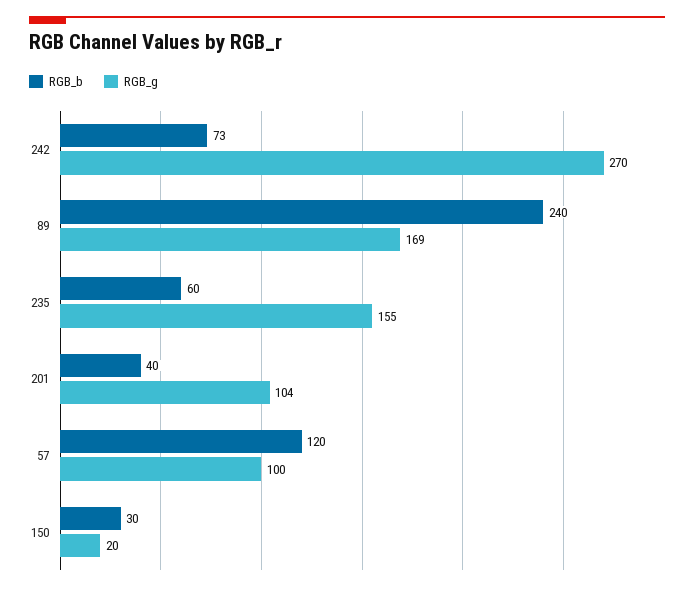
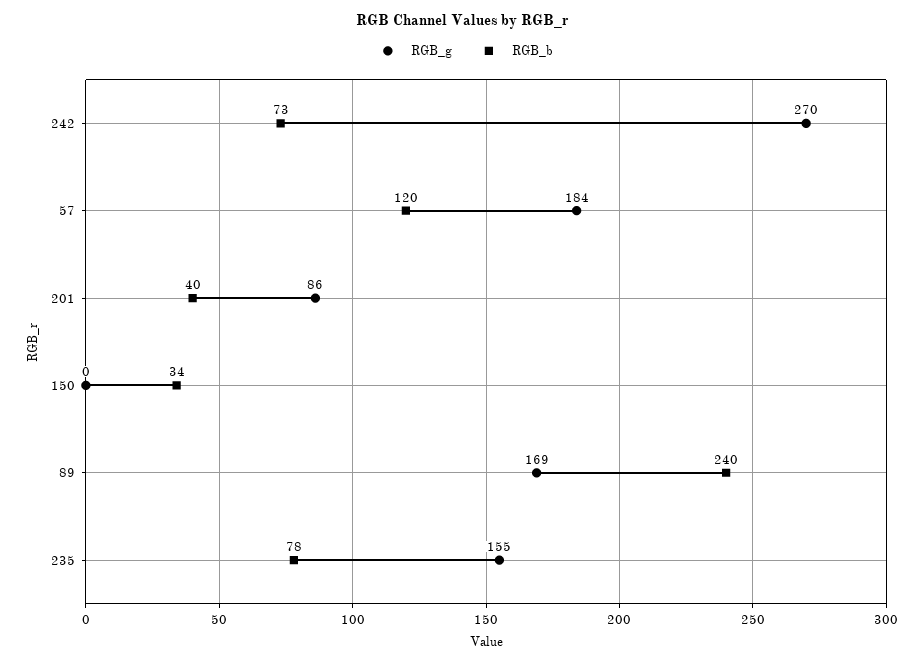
RGB_b, 235: 60 -> 78
RGB_g, 201: 104 -> 86
RGB_g, 57: 100 -> 184
RGB_b, 150: 30 -> 34
RGB_g, 150: 20 -> 0

